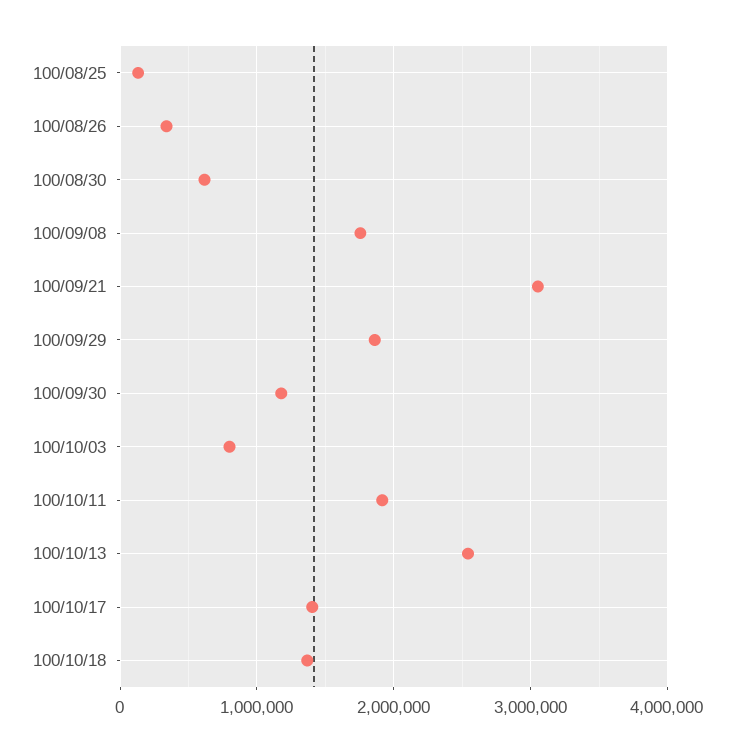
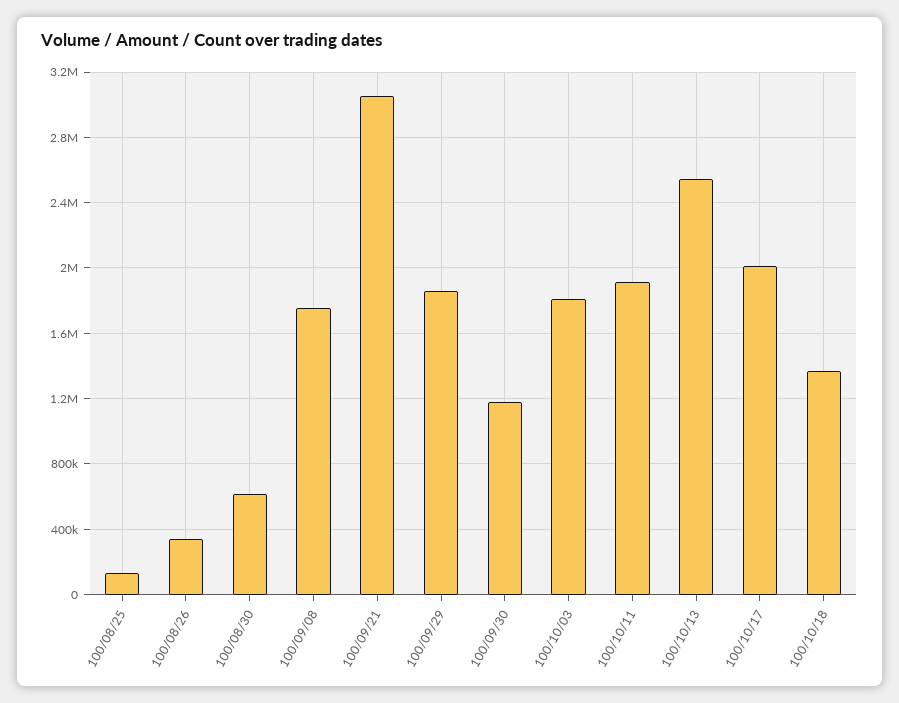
100/10/03: 800000 -> 1800000
100/10/17: 1400000 -> 2000000

